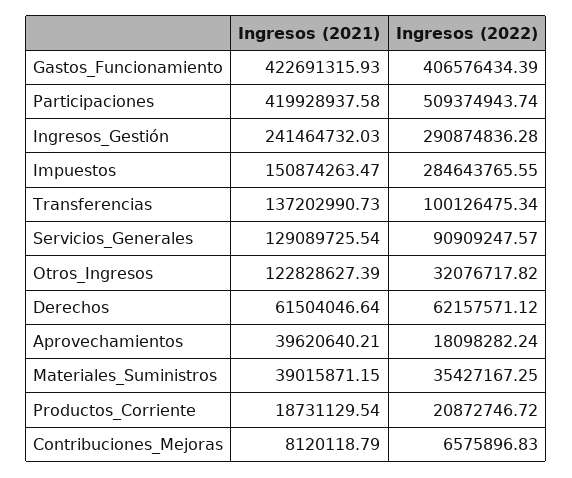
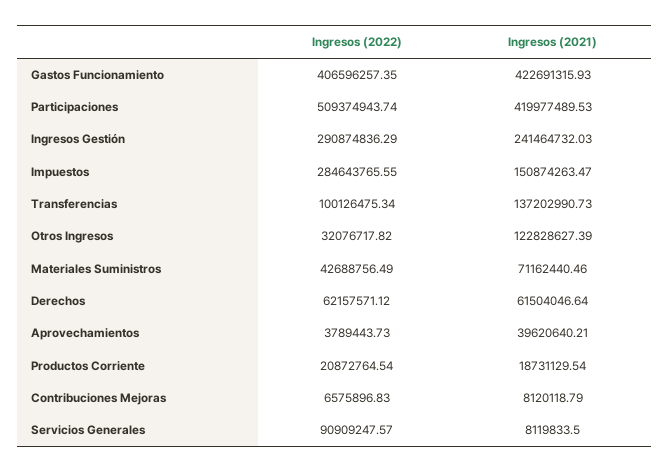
Ingresos (2022), Gastos_Funcionamiento: 406576434.39 -> 406596257.35
Ingresos (2021), Participaciones: 419928937.58 -> 419977489.53
Ingresos (2022), Ingresos_Gestión: 290874836.28 -> 290874836.29
Ingresos (2021), Servicios_Generales: 129089725.54 -> 8119833.5
Ingresos (2022), Aprovechamientos: 18098282.24 -> 3789443.73
Ingresos (2021), Materiales_Suministros: 39015871.15 -> 71162440.46
Ingresos (2022), Materiales_Suministros: 35427167.25 -> 42688756.49
Ingresos (2022), Productos_Corriente: 20872746.72 -> 20872764.54

